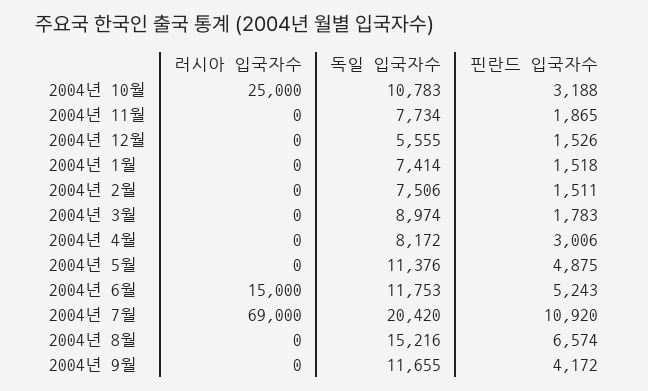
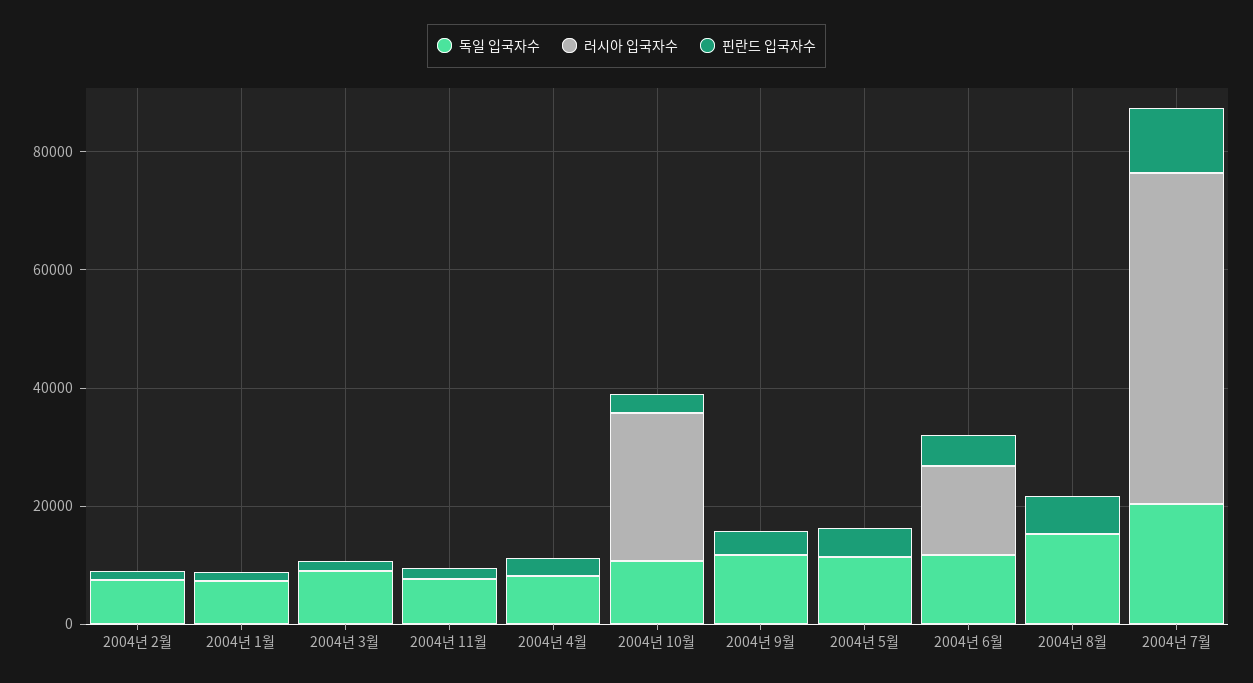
러시아 입국자수, 2004년 12월: 0 -> none
독일 입국자수, 2004년 12월: 5555 -> none
핀란드 입국자수, 2004년 12월: 1526 -> none
러시아 입국자수, 2004년 7월: 69000 -> 55000

